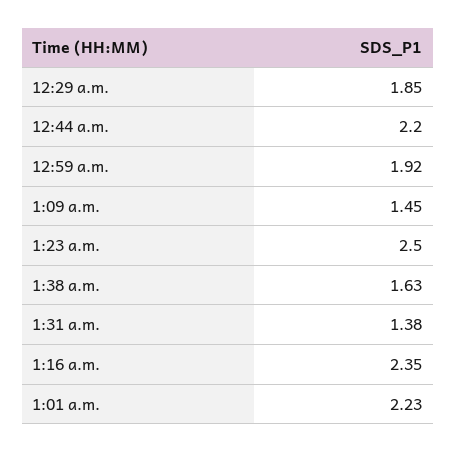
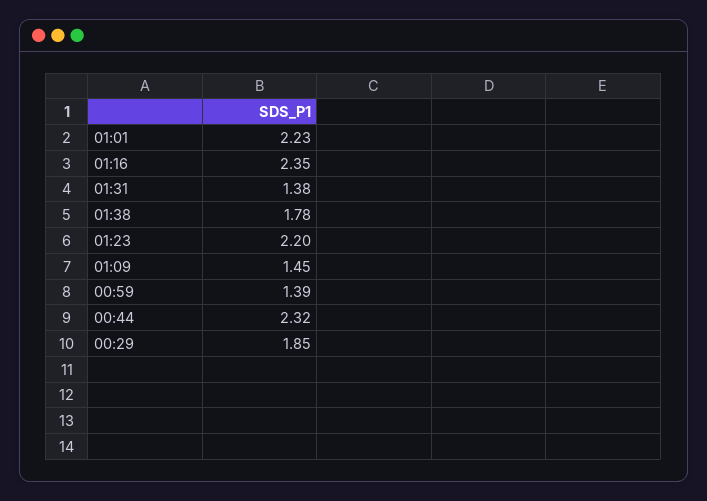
12:44 a.m.: 2.2 -> 2.32
12:59 a.m.: 1.92 -> 1.39
1:23 a.m.: 2.5 -> 2.2
1:38 a.m.: 1.63 -> 1.78

